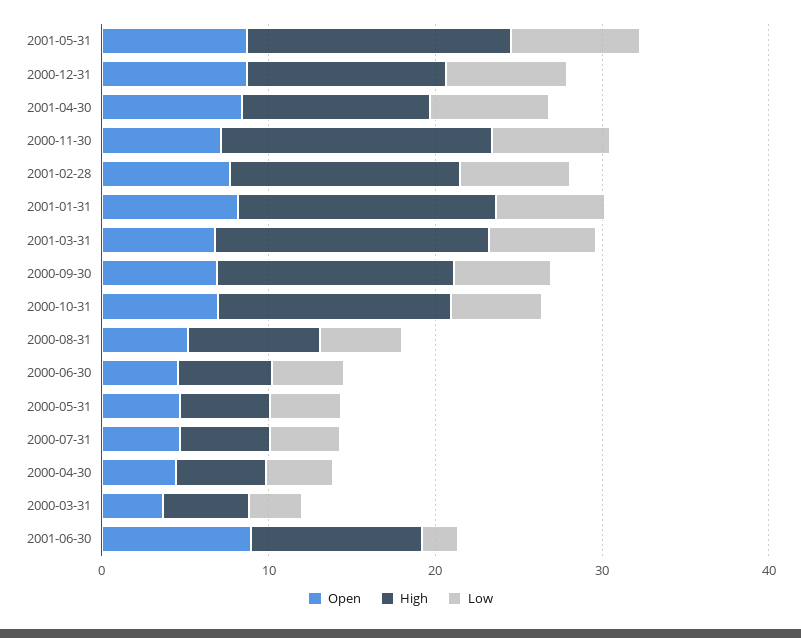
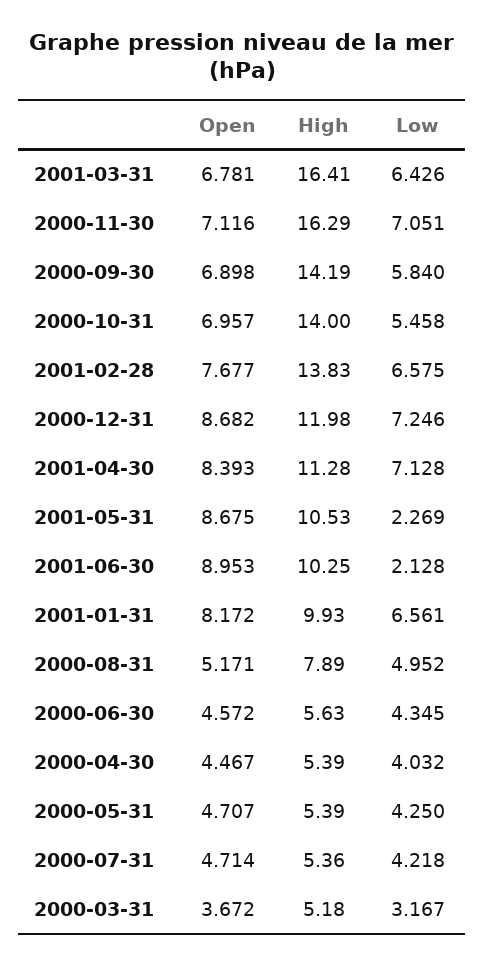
High, 2001-05-31: 16 -> 10.53
Low, 2001-05-31: 8 -> 2.269
High, 2001-01-31: 16 -> 9.93

